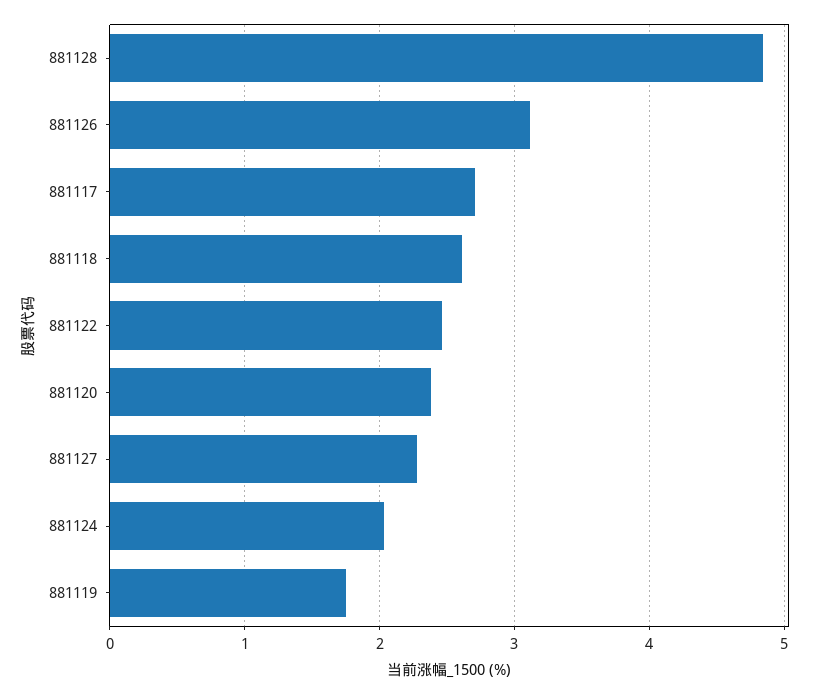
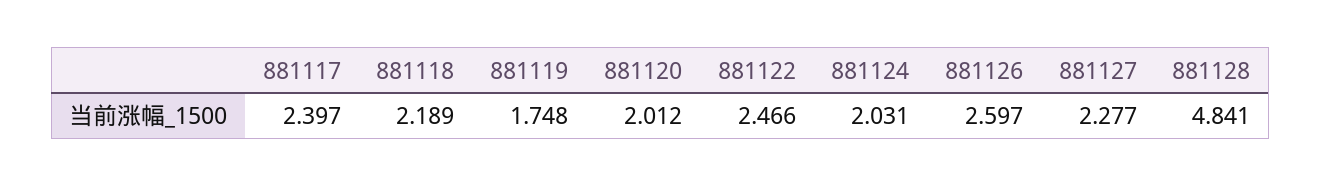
881126: 3.1 -> 2.597
881117: 2.7 -> 2.397
881118: 2.6 -> 2.189
881120: 2.4 -> 2.012

